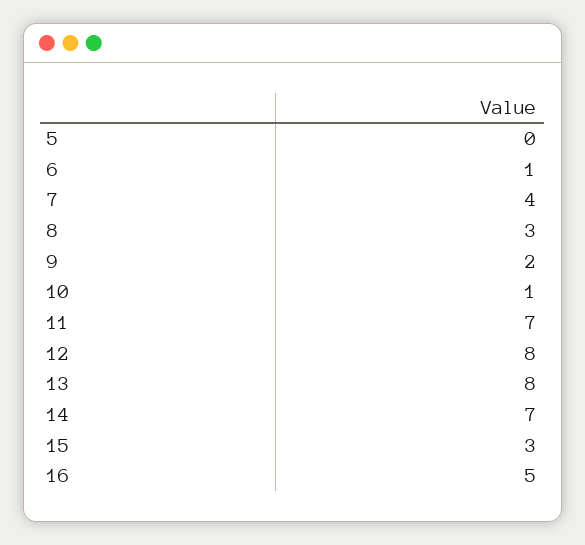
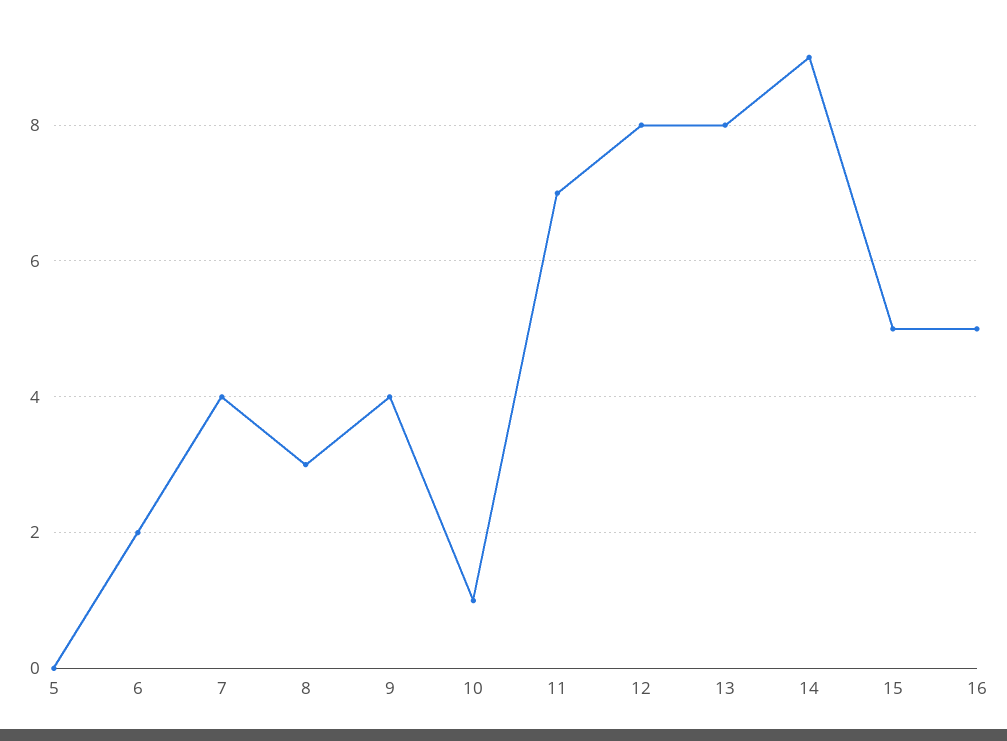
6: 1 -> 2
9: 2 -> 4
14: 7 -> 9
15: 3 -> 5

